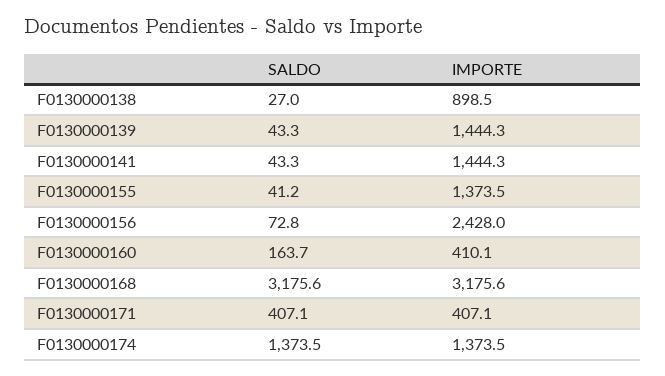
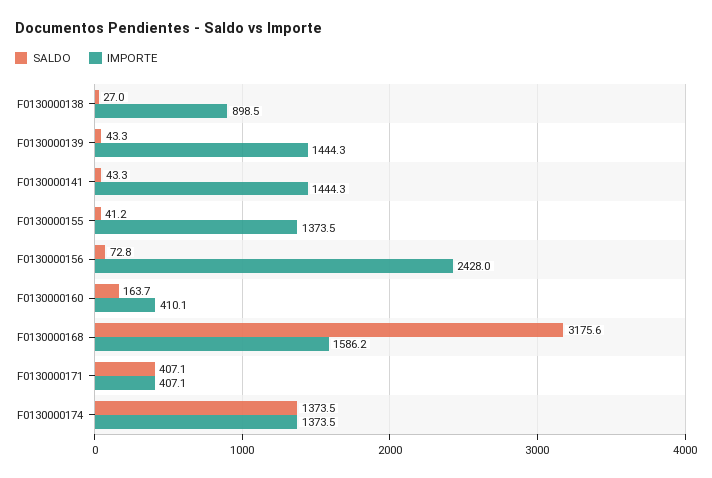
IMPORTE, F0130000168: 3175.6 -> 1586.2

